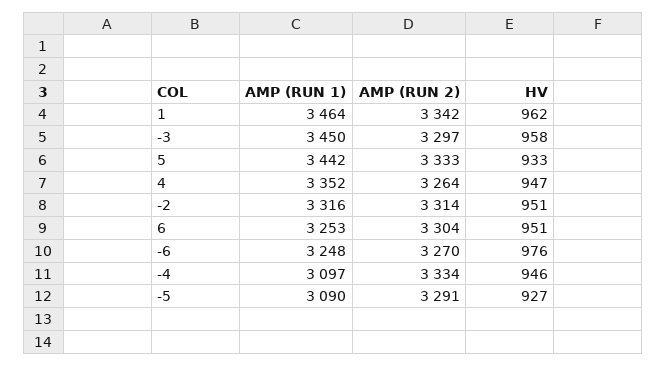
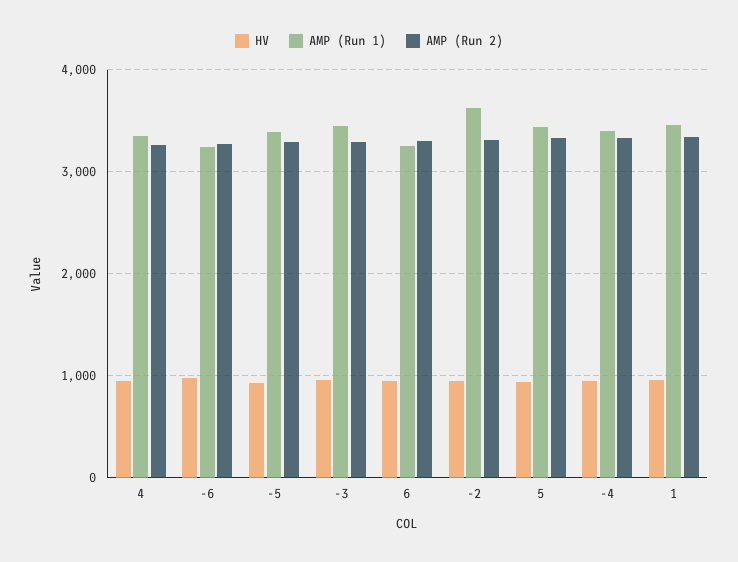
AMP (RUN 1), -2: 3316 -> 3600
AMP (RUN 1), -4: 3097 -> 3400
AMP (RUN 1), -5: 3090 -> 3400

